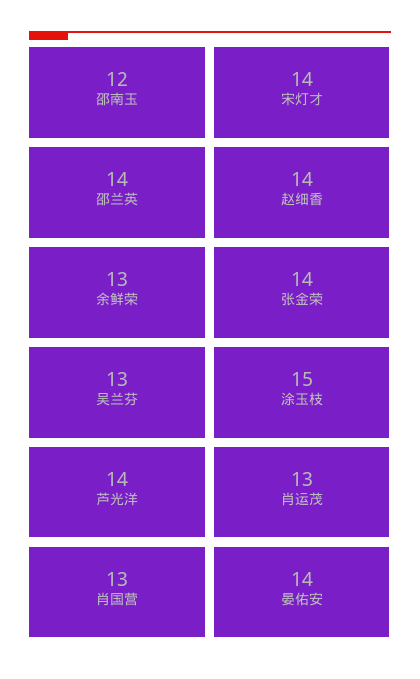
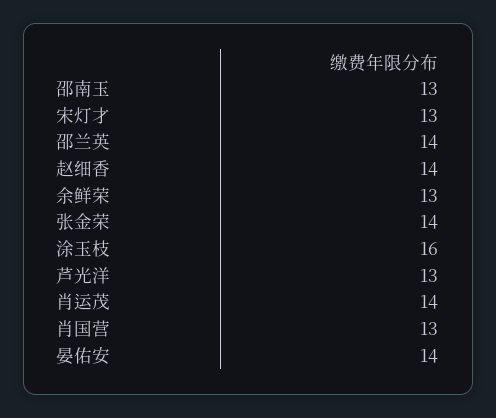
邵南玉: 12 -> 13
宋灯才: 14 -> 13
吴兰芬: 13 -> none
涂玉枝: 15 -> 16
芦光洋: 14 -> 13
肖运茂: 13 -> 14

